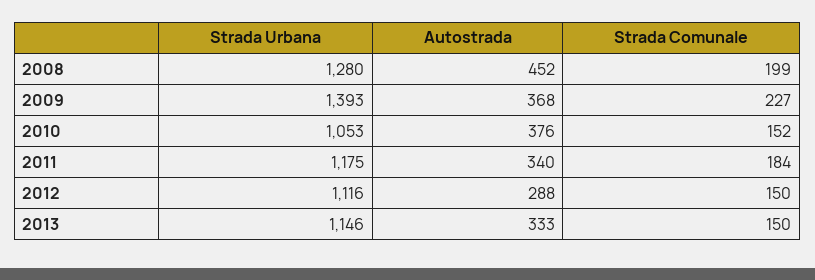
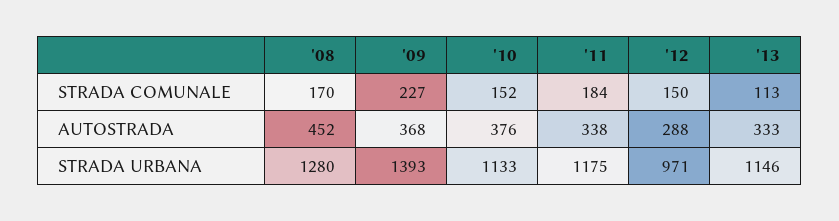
Strada Comunale, 2008: 199 -> 170
Strada Urbana, 2010: 1053 -> 1133
Autostrada, 2011: 340 -> 338
Strada Urbana, 2012: 1116 -> 971
Strada Comunale, 2013: 150 -> 113

